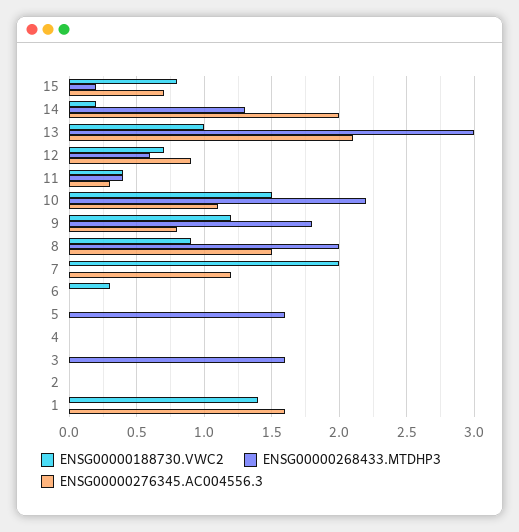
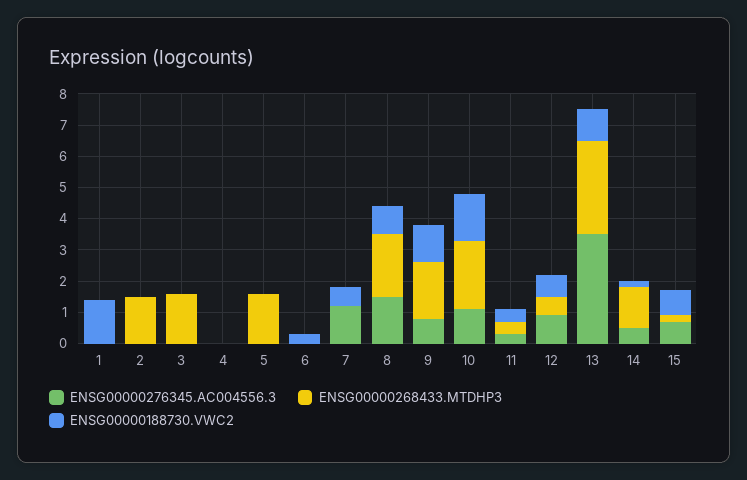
ENSG00000276345.AC004556.3, 14: 2 -> 0.5
ENSG00000276345.AC004556.3, 13: 2.1 -> 3.5
ENSG00000188730.VWC2, 7: 2 -> 0.5
ENSG00000268433.MTDHP3, 2: 0 -> 1.5
ENSG00000276345.AC004556.3, 1: 1.6 -> 0

